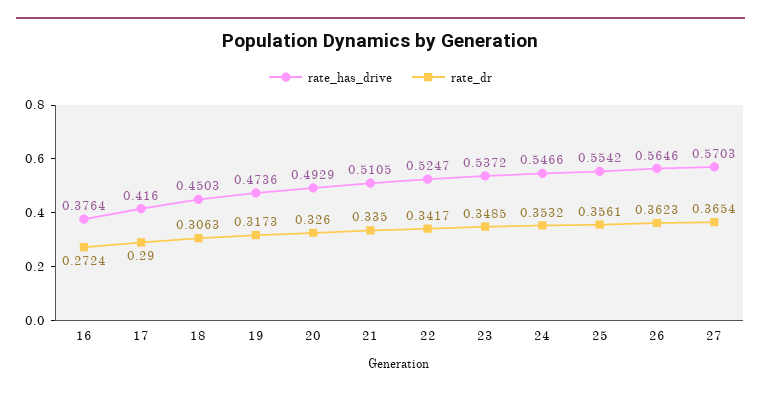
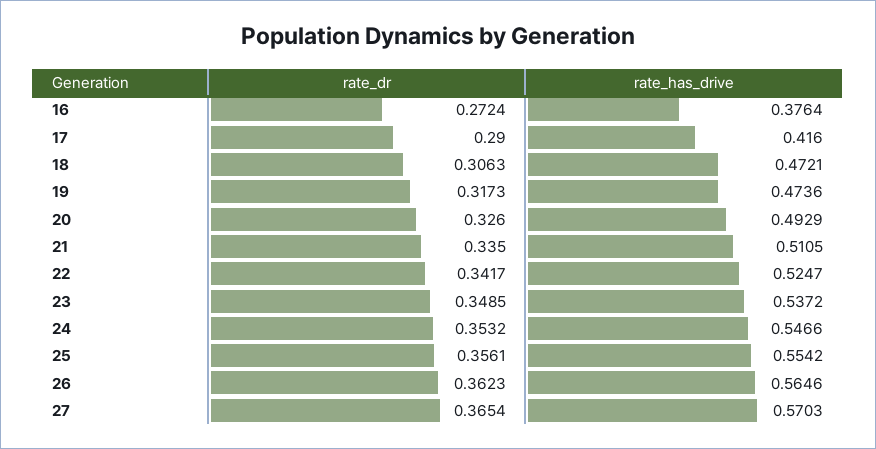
rate_has_drive, 18: 0.4503 -> 0.4721

